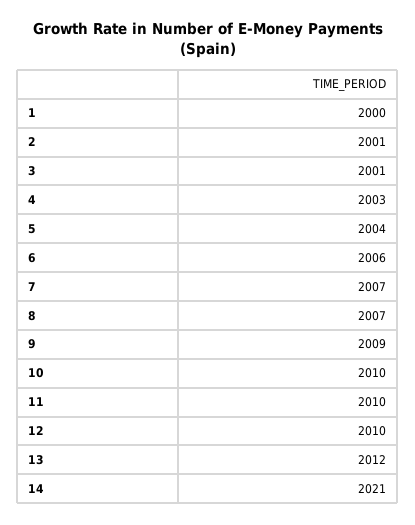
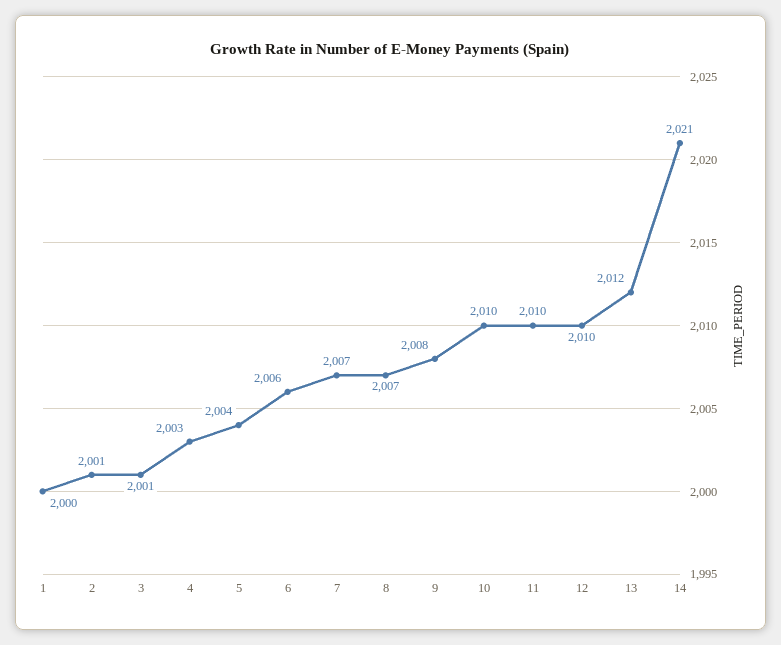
9: 2009 -> 2008

